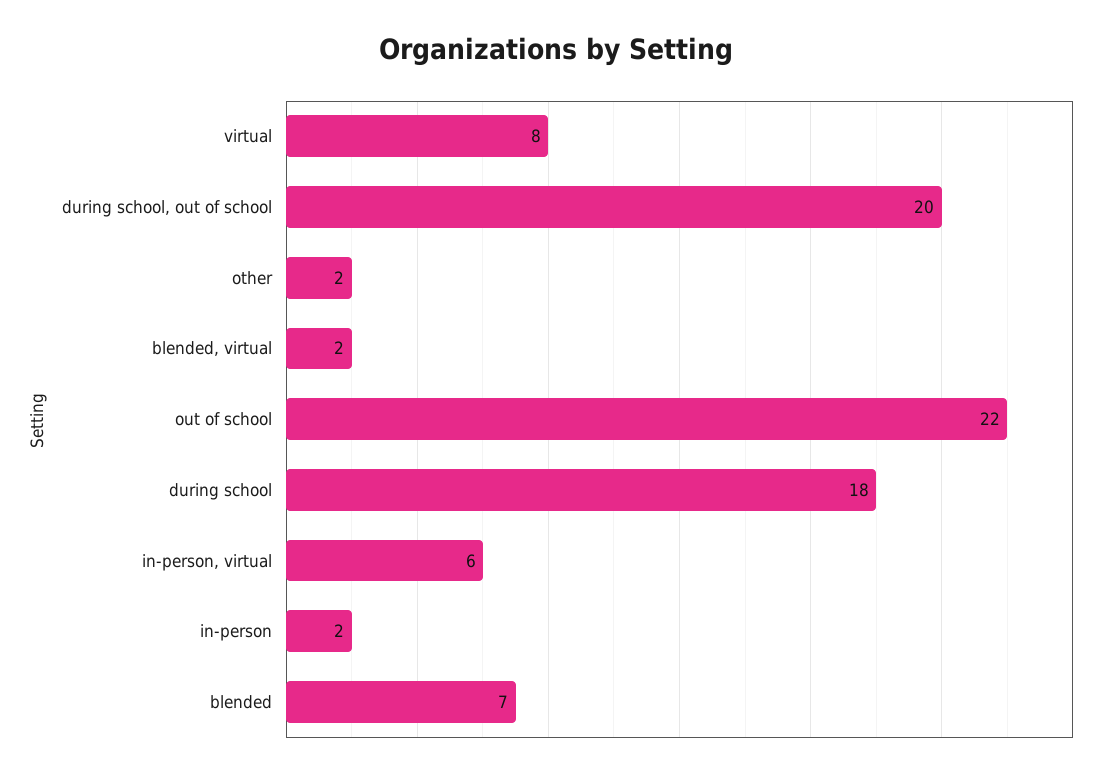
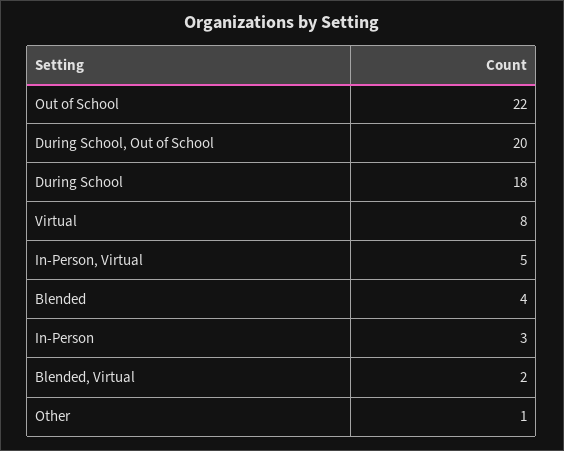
other: 2 -> 1
in-person, virtual: 6 -> 5
in-person: 2 -> 3
blended: 7 -> 4

